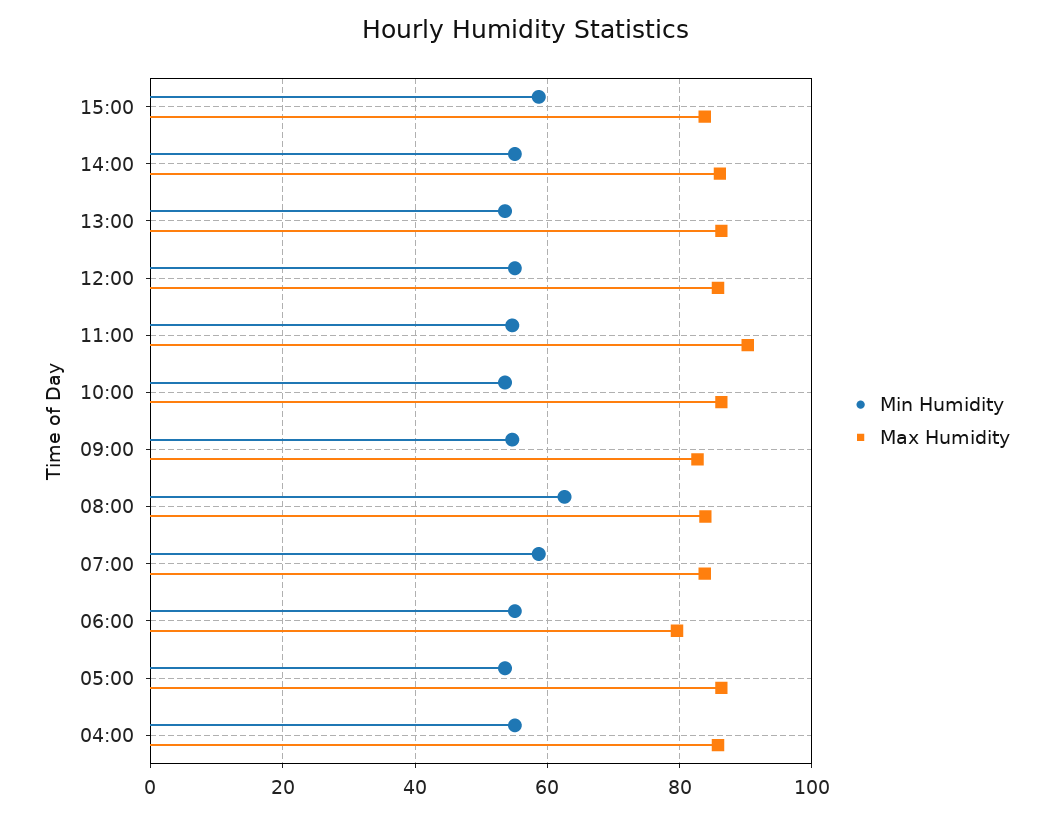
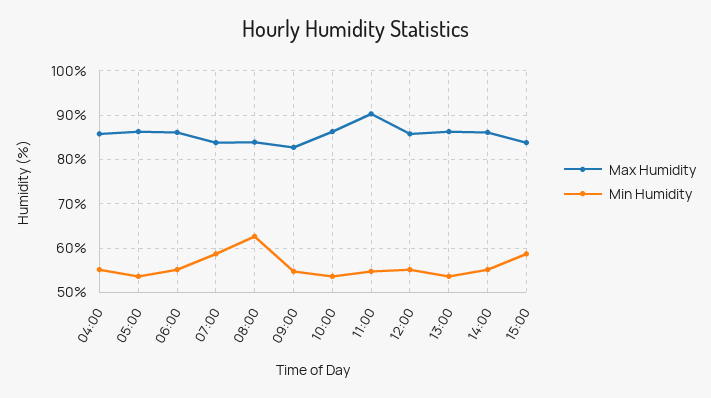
Max Humidity, 06:00: 80 -> 86

